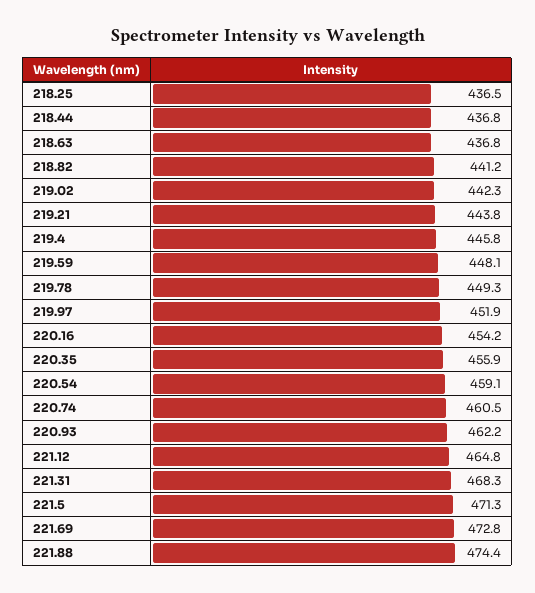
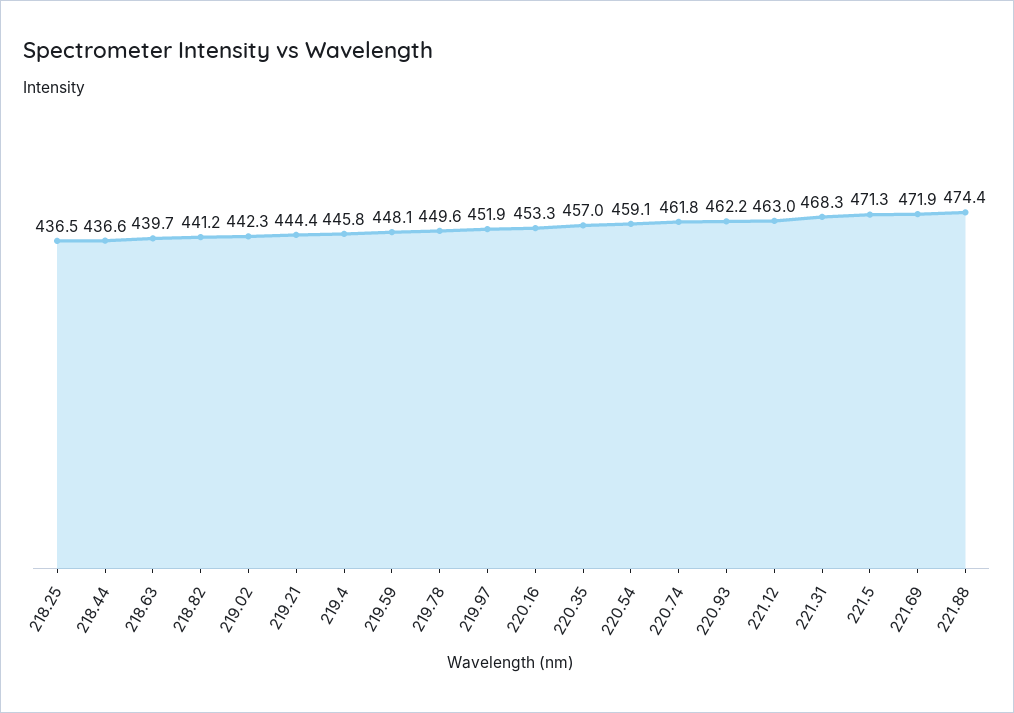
218.44: 436.8 -> 436.6
218.63: 436.8 -> 439.7
219.21: 443.8 -> 444.4
219.78: 449.3 -> 449.6
220.16: 454.2 -> 453.3
220.35: 455.9 -> 457
220.74: 460.5 -> 461.8
221.12: 464.8 -> 463
221.69: 472.8 -> 471.9

